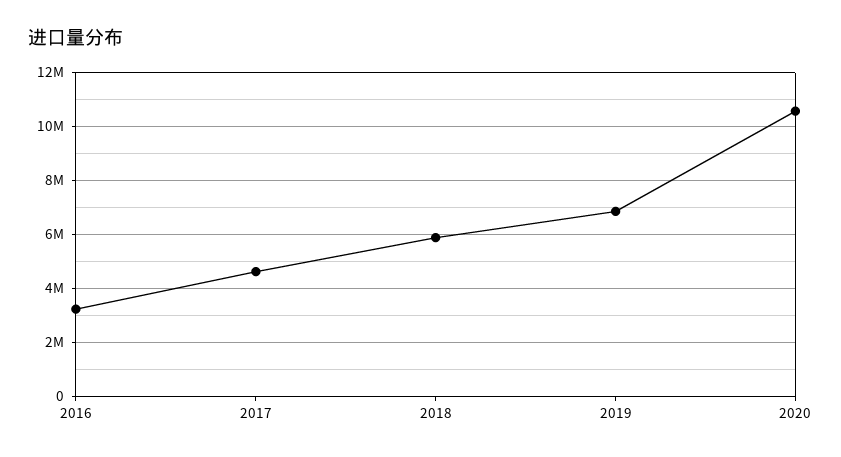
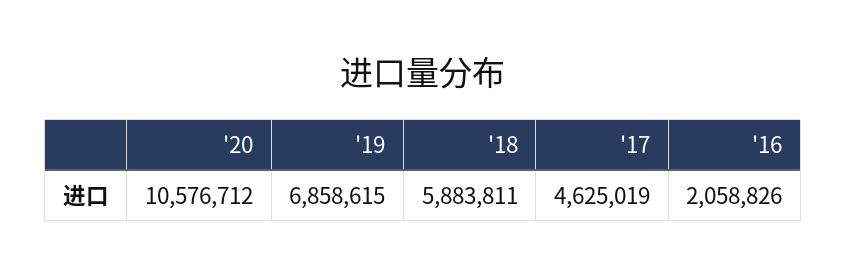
2016: 3250000 -> 2058826

